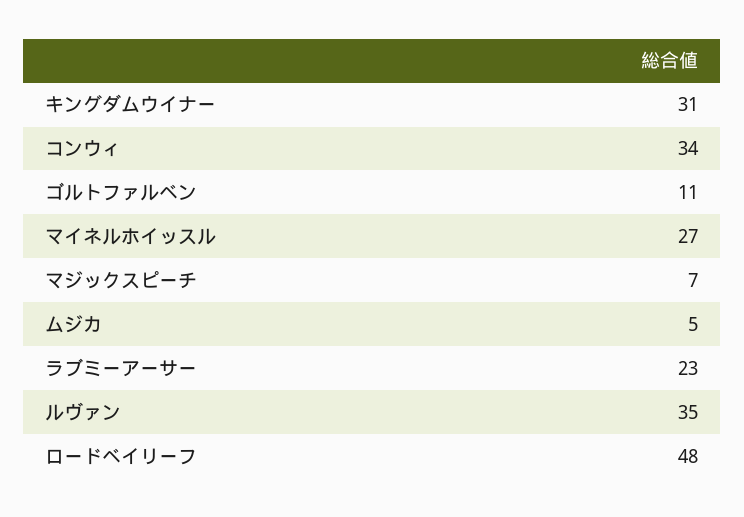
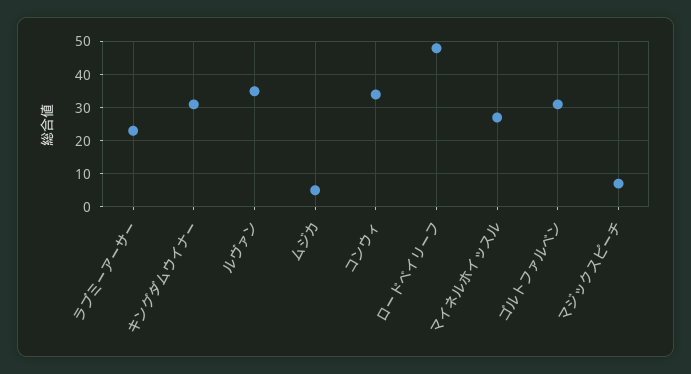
ゴルトファルベン: 11 -> 30

